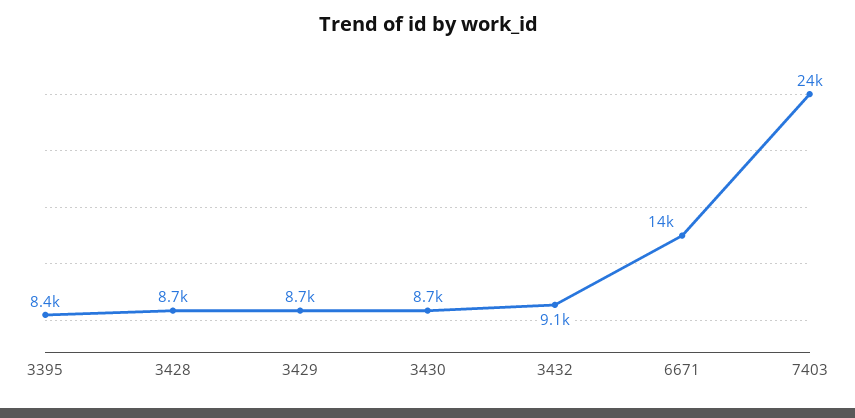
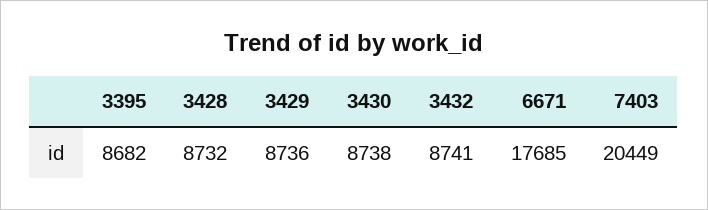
3395: 8400 -> 8682
3432: 9100 -> 8741
6671: 14000 -> 17685
7403: 24000 -> 20449

